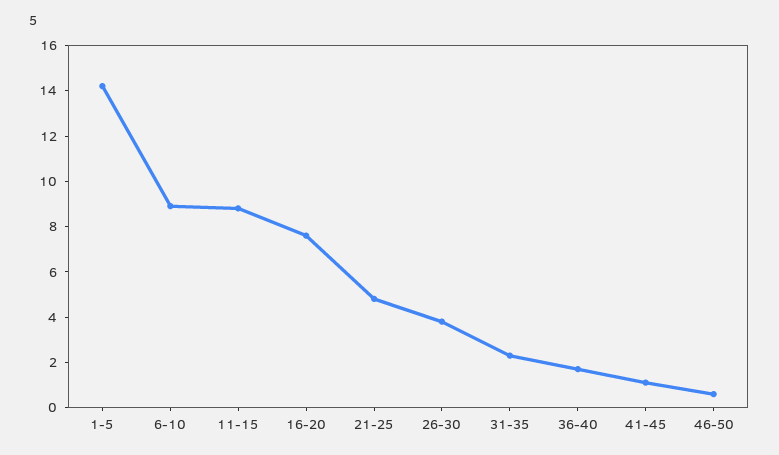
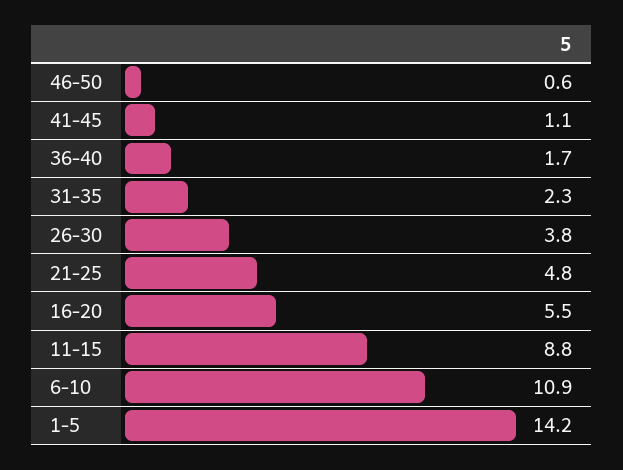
6-10: 9 -> 10.9
16-20: 7.5 -> 5.5

